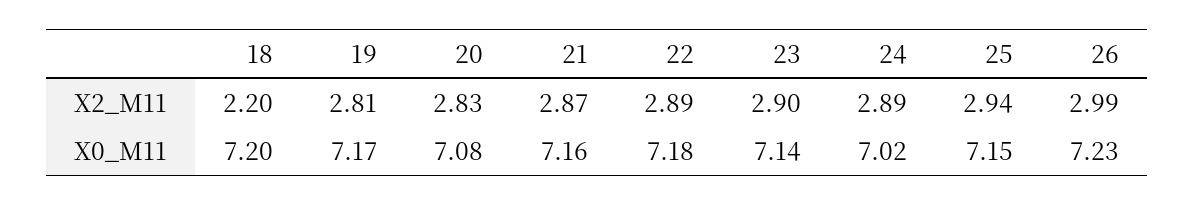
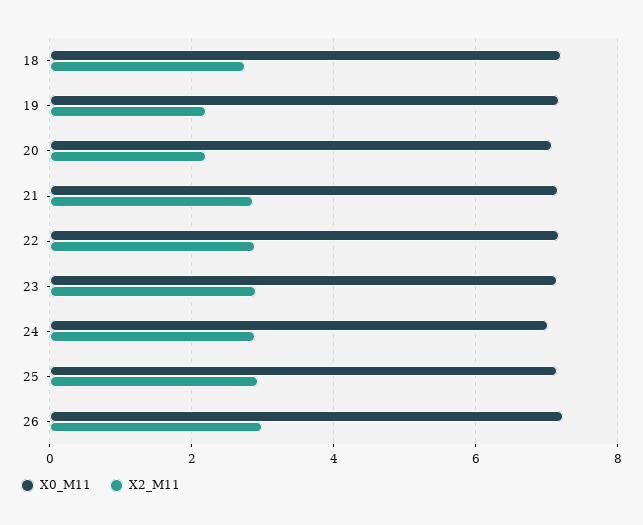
X2_M11, 18: 2.2 -> 2.8
X2_M11, 19: 2.81 -> 2.2
X2_M11, 20: 2.83 -> 2.2

